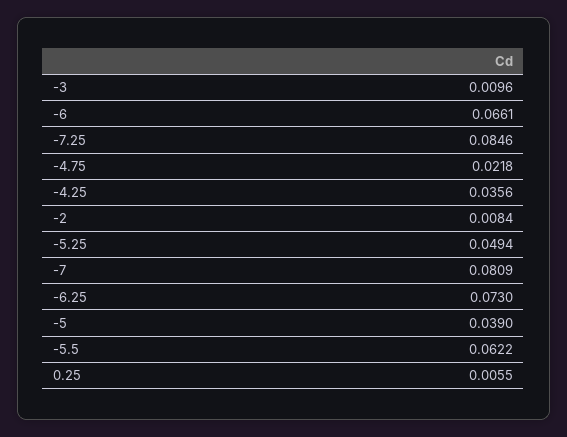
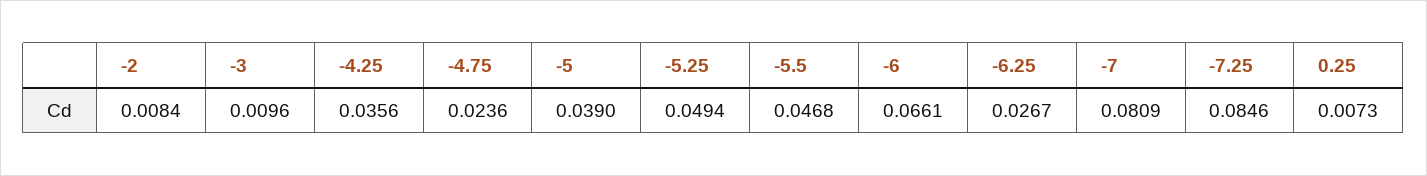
-4.75: 0.0218 -> 0.0236
-6.25: 0.073 -> 0.0267
-5.5: 0.0622 -> 0.0468
0.25: 0.0055 -> 0.0073

